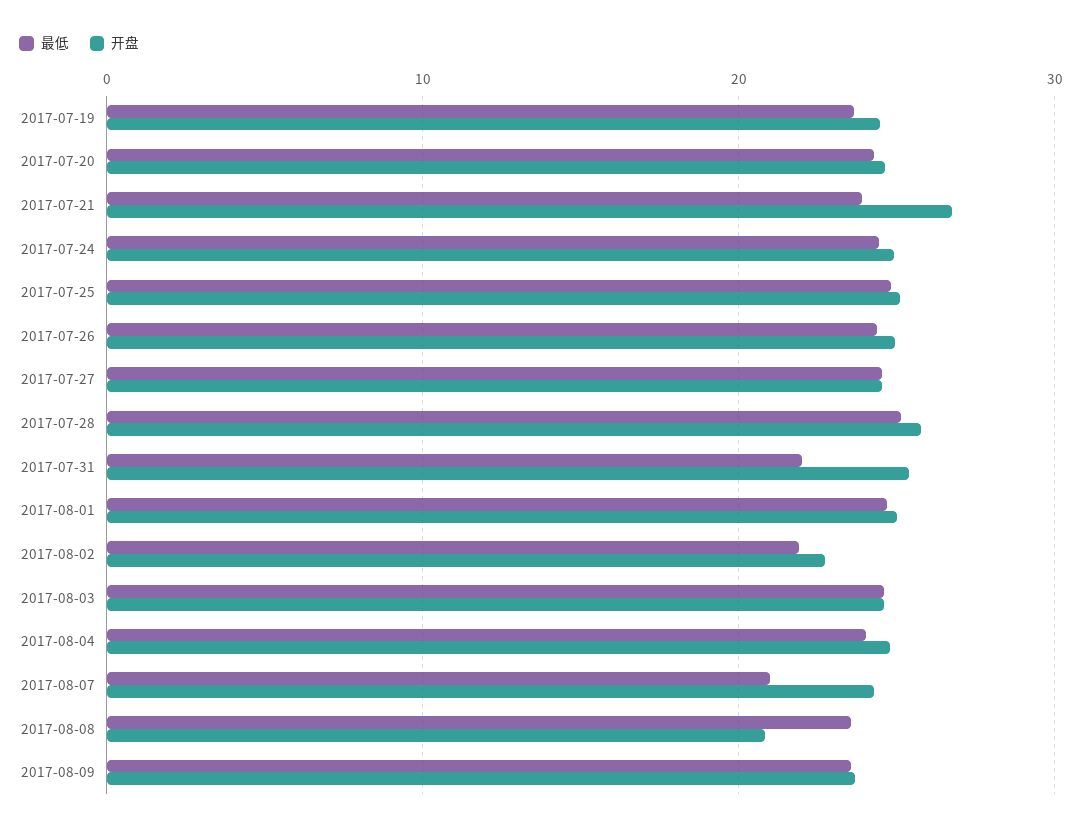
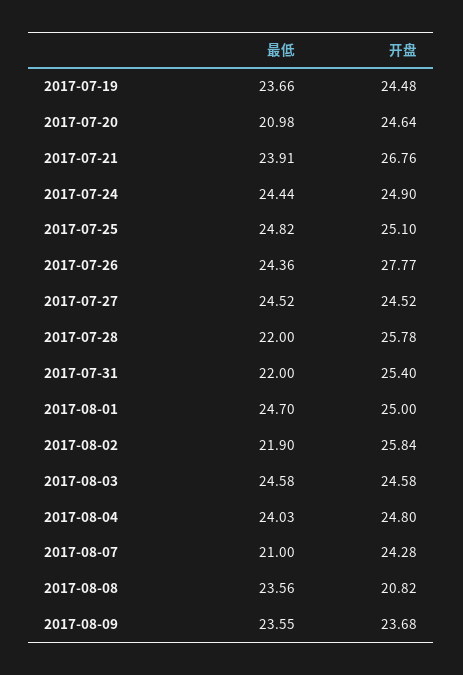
最低, 2017-07-20: 24 -> 20.98
开盘, 2017-07-26: 25 -> 27.77
最低, 2017-07-28: 25 -> 22
开盘, 2017-08-02: 23 -> 25.84

